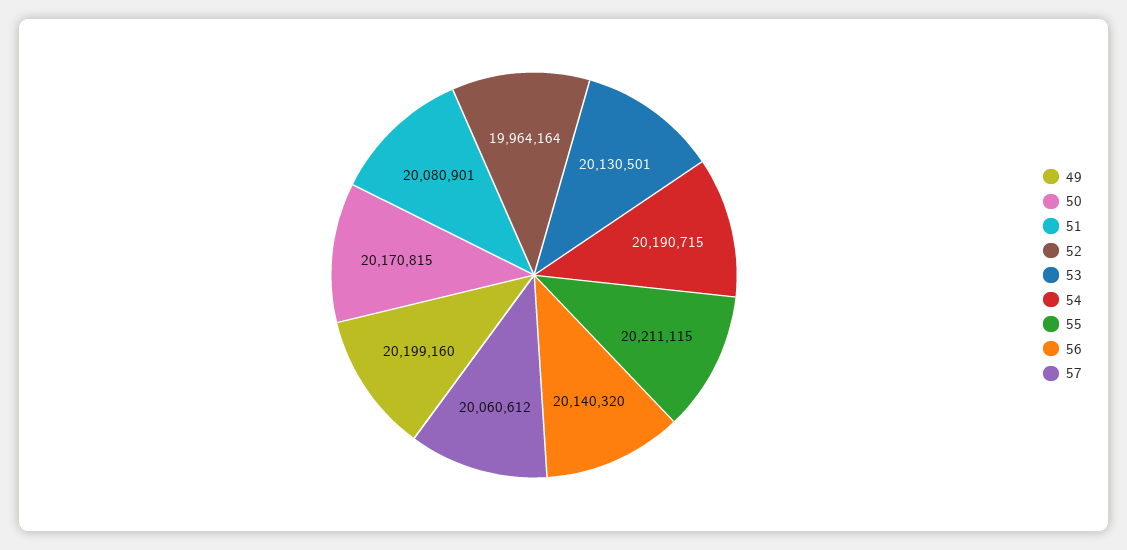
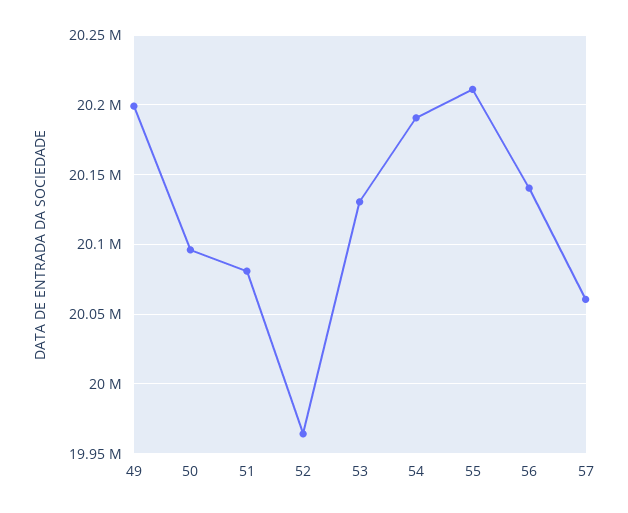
50: 20170815 -> 20095000

